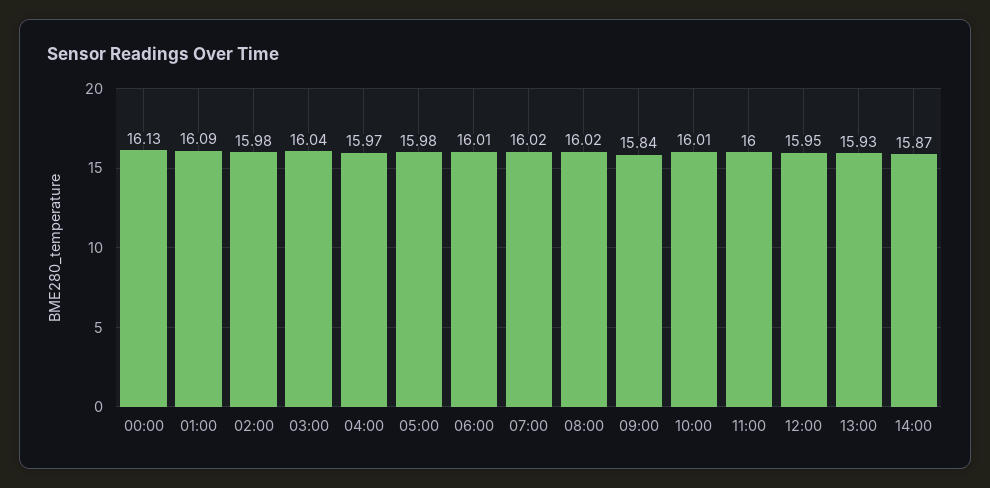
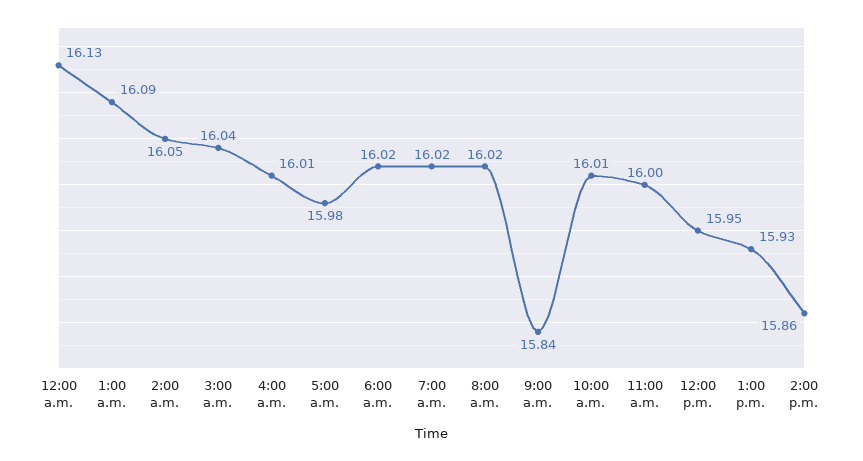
02:00: 15.98 -> 16.05
04:00: 15.97 -> 16.01
06:00: 16.01 -> 16.02
14:00: 15.87 -> 15.86

